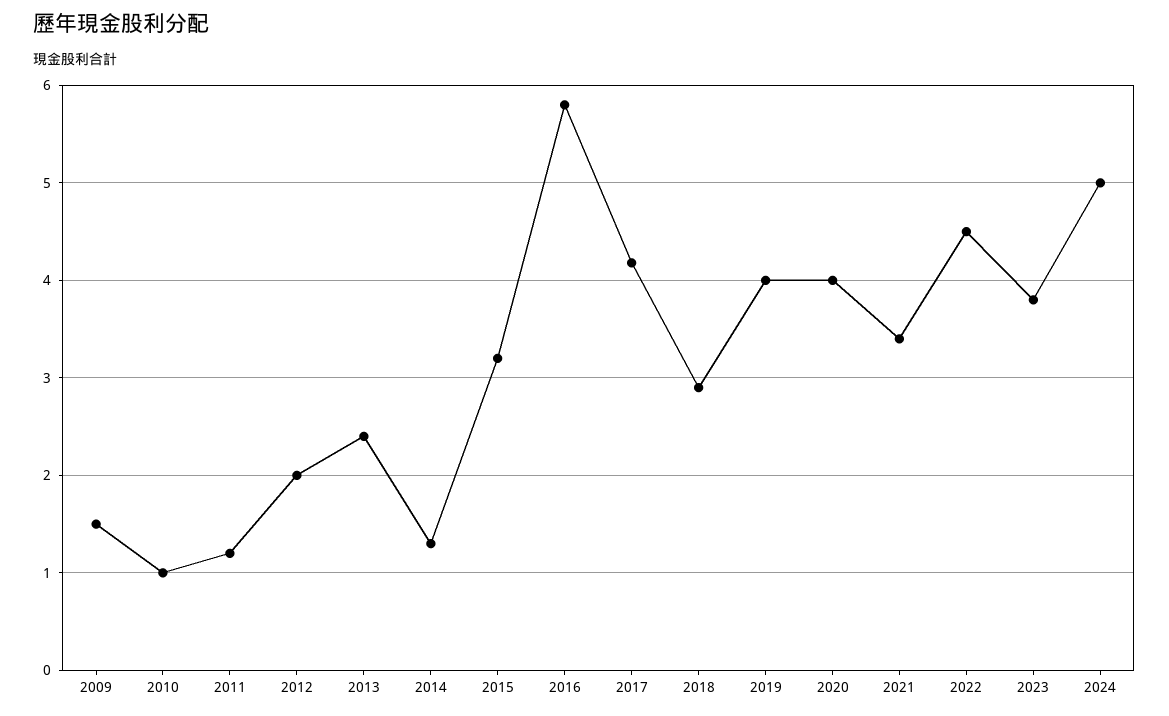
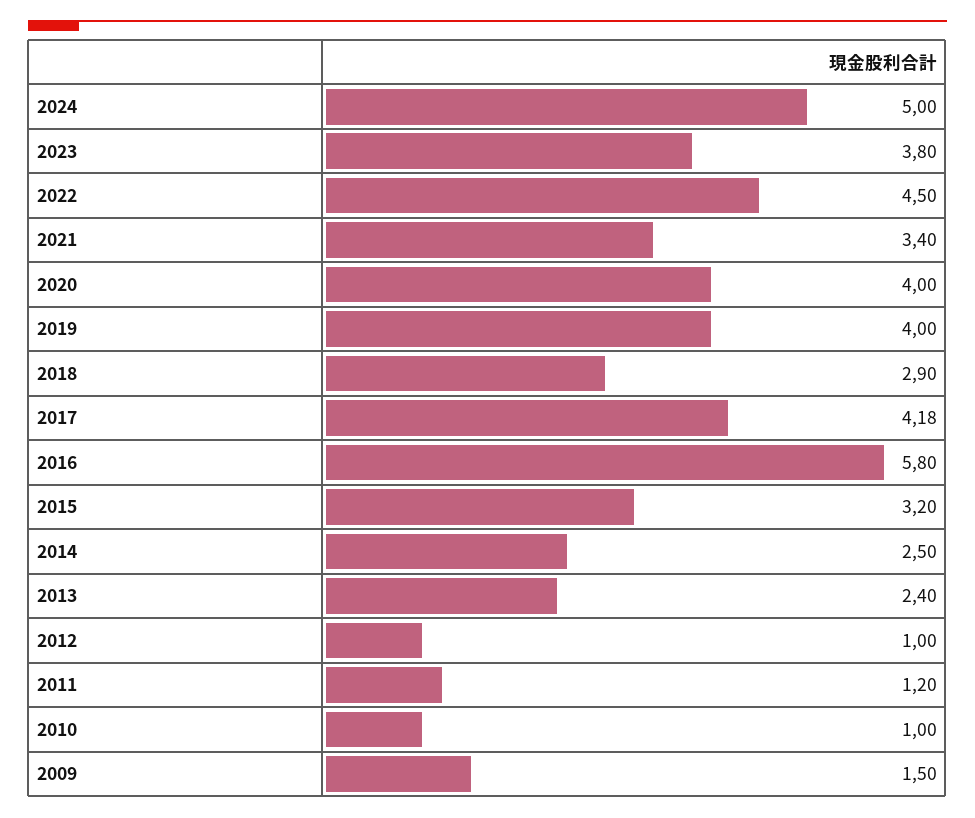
2012: 2 -> 1
2014: 1.3 -> 2.5

